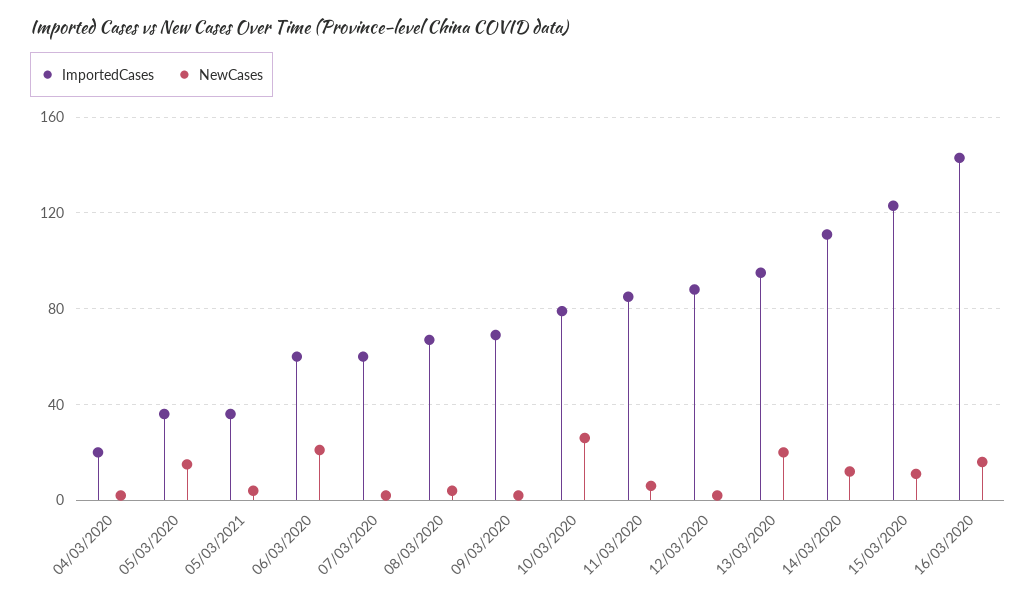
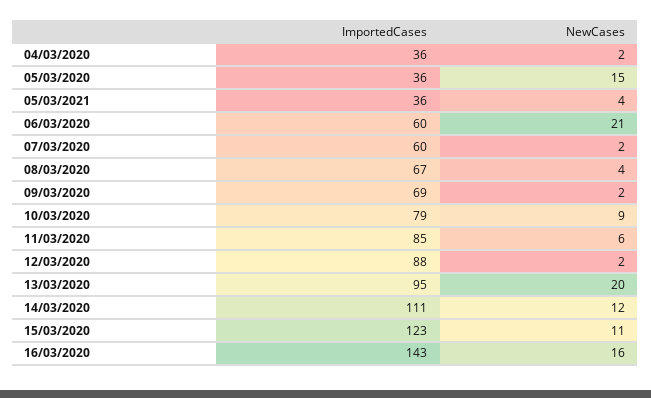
ImportedCases, 04/03/2020: 20 -> 36
NewCases, 10/03/2020: 25 -> 9

